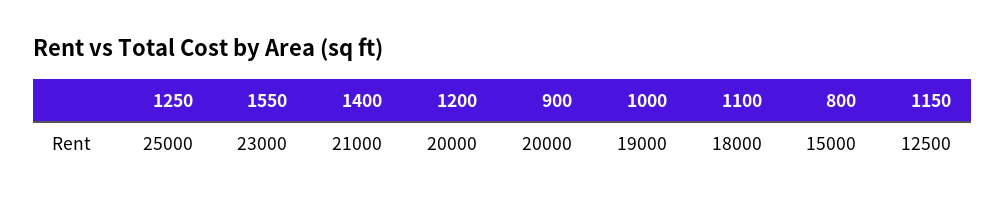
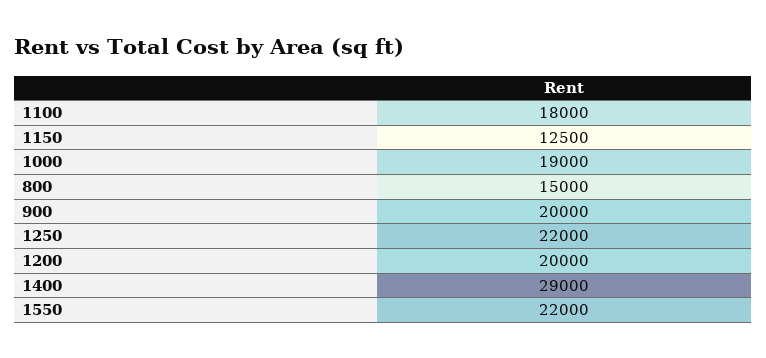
1250: 25000 -> 22000
1550: 23000 -> 22000
1400: 21000 -> 29000

